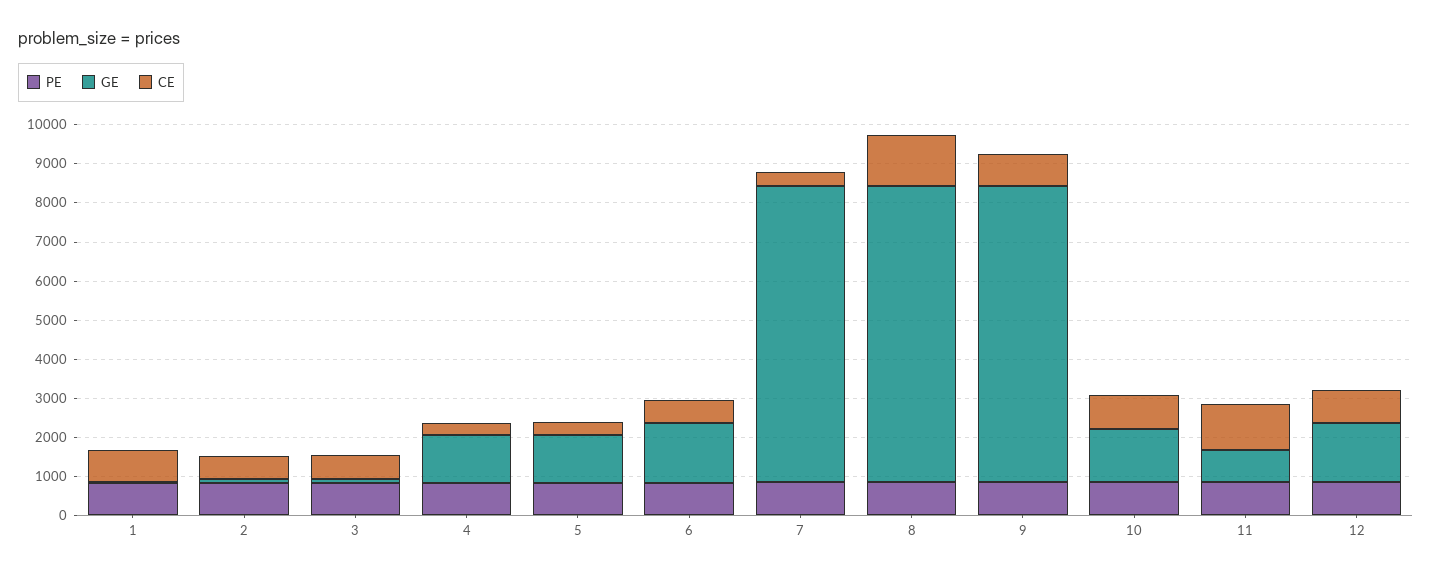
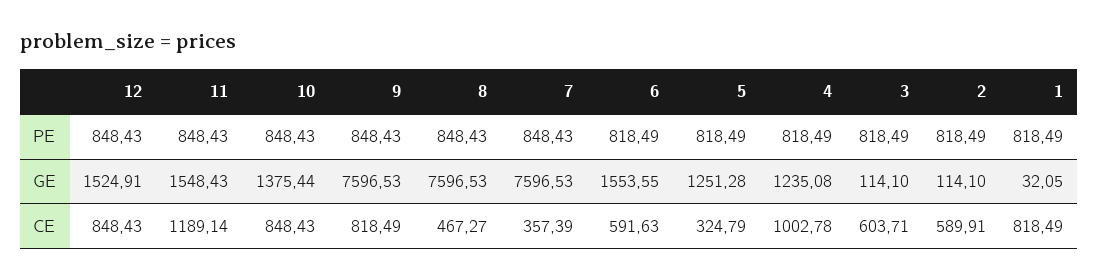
CE, 4: 250 -> 1002.78
CE, 8: 1250 -> 467.27
GE, 11: 750 -> 1548.43

